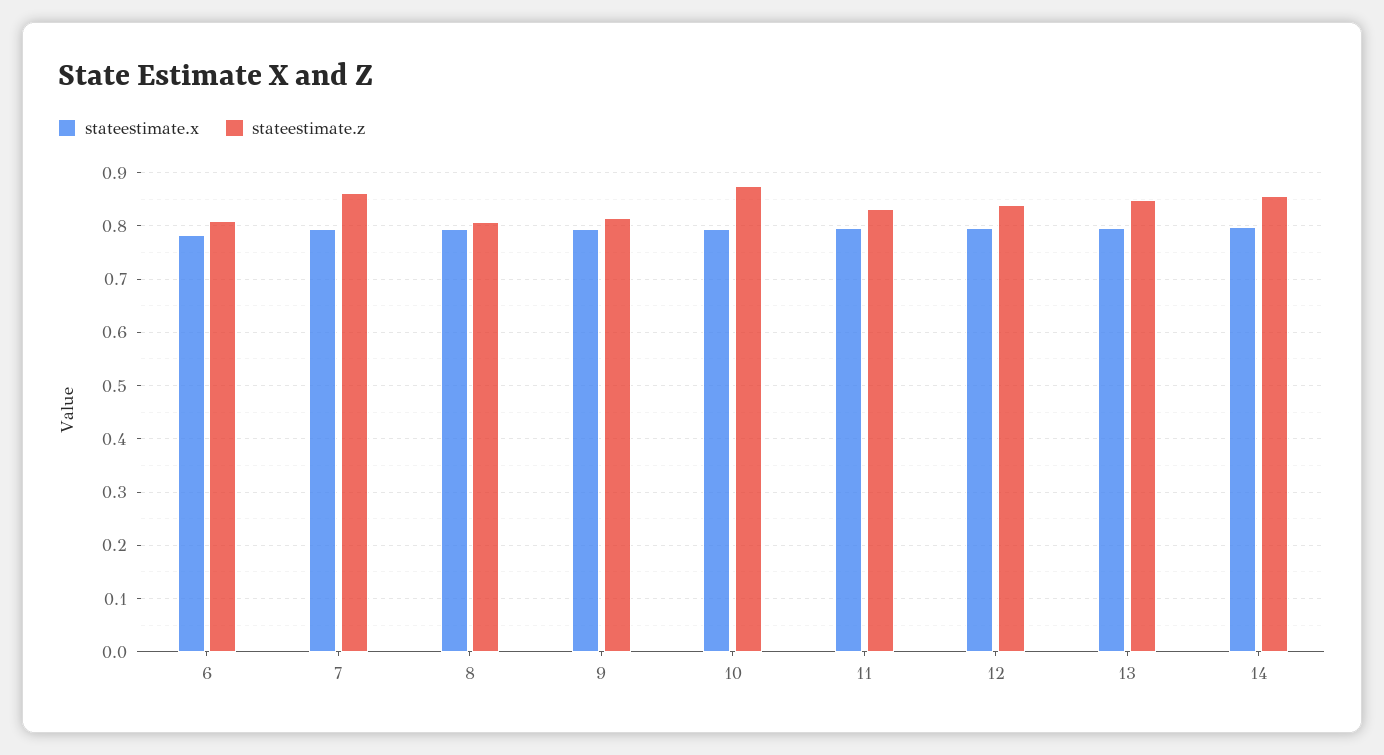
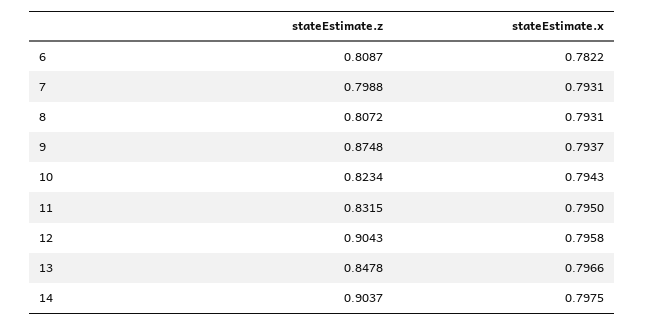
stateestimate.z, 7: 0.86 -> 0.7988
stateestimate.z, 9: 0.82 -> 0.8748
stateestimate.z, 10: 0.88 -> 0.8234
stateestimate.z, 12: 0.84 -> 0.9043
stateestimate.z, 14: 0.86 -> 0.9037

